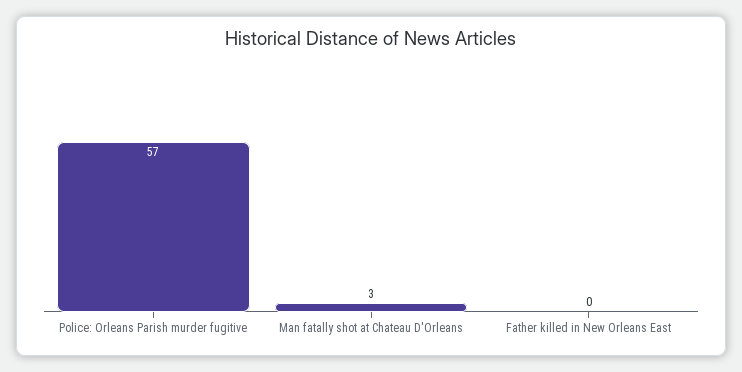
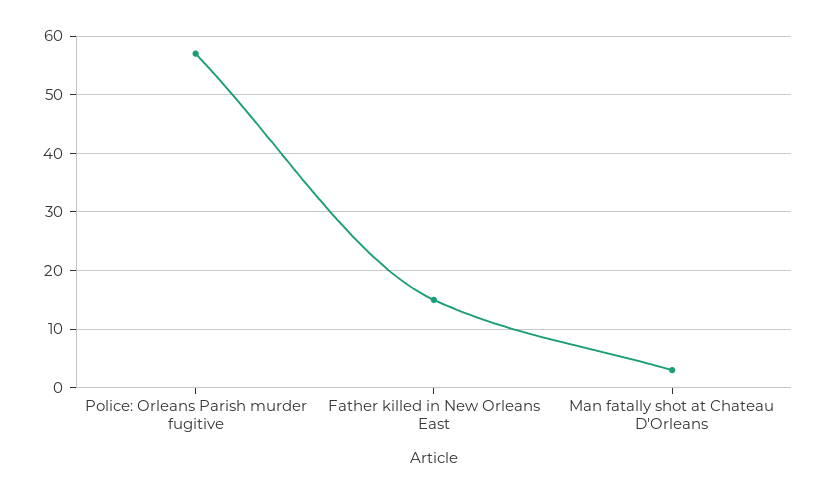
Father killed in New Orleans East: 0 -> 15

